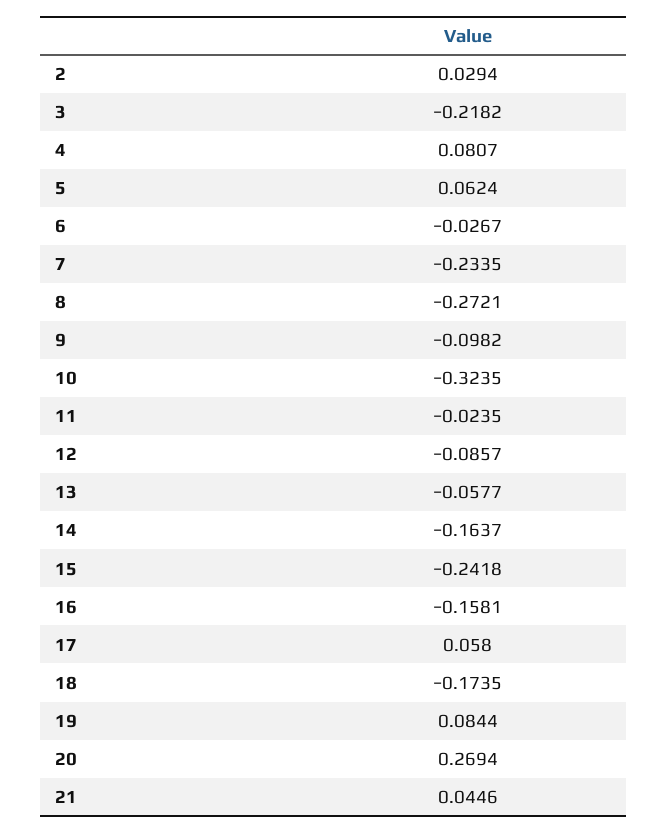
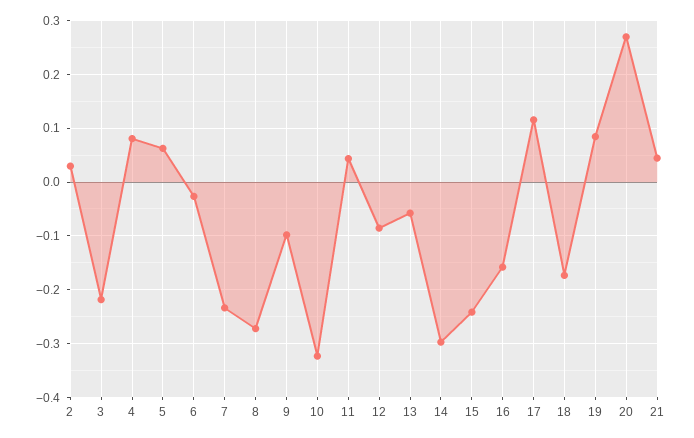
11: -0.0235 -> 0.04
14: -0.1637 -> -0.3
17: 0.058 -> 0.12

